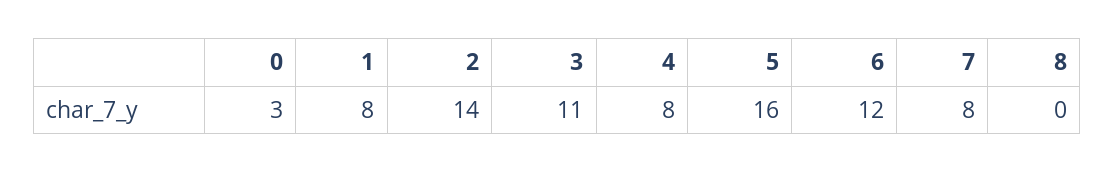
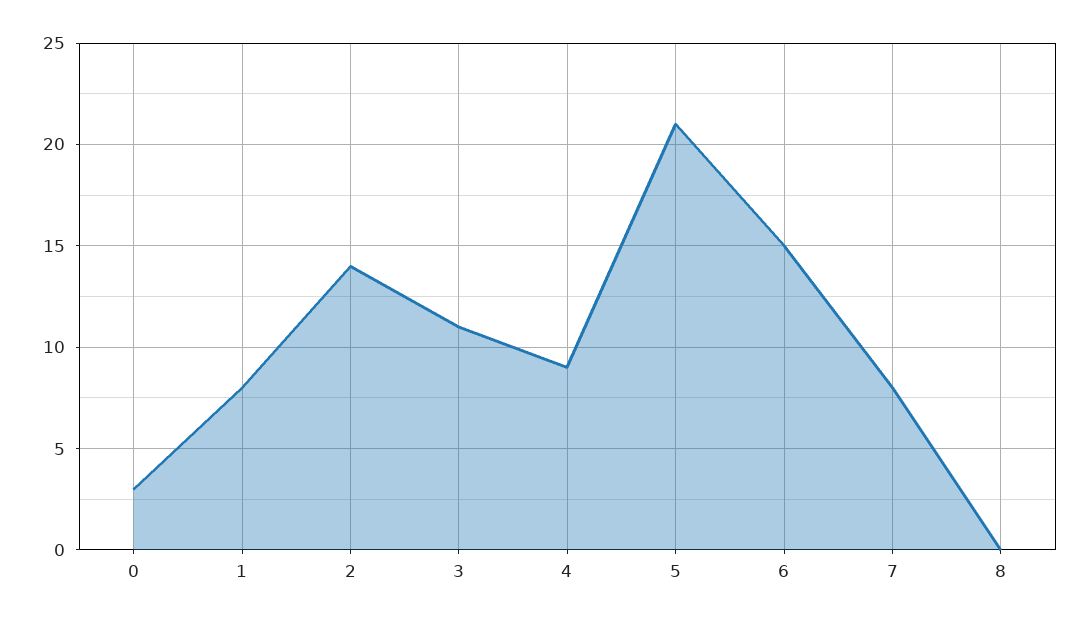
4: 8 -> 9
5: 16 -> 21
6: 12 -> 15

